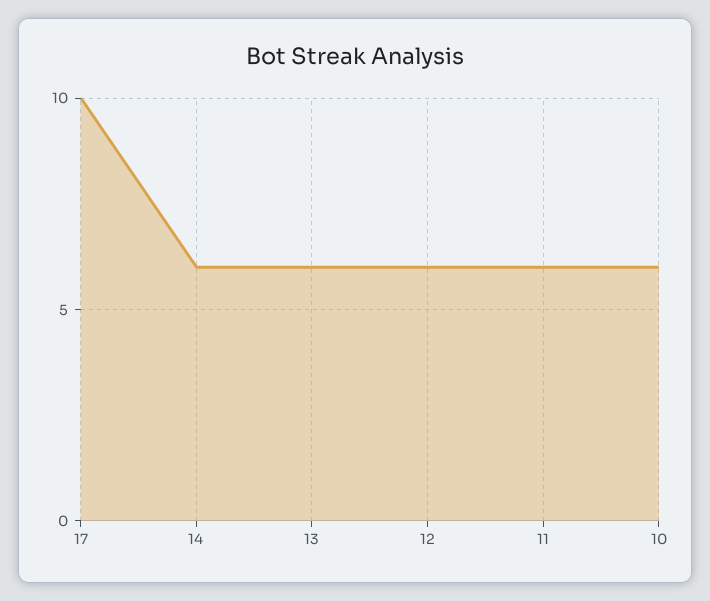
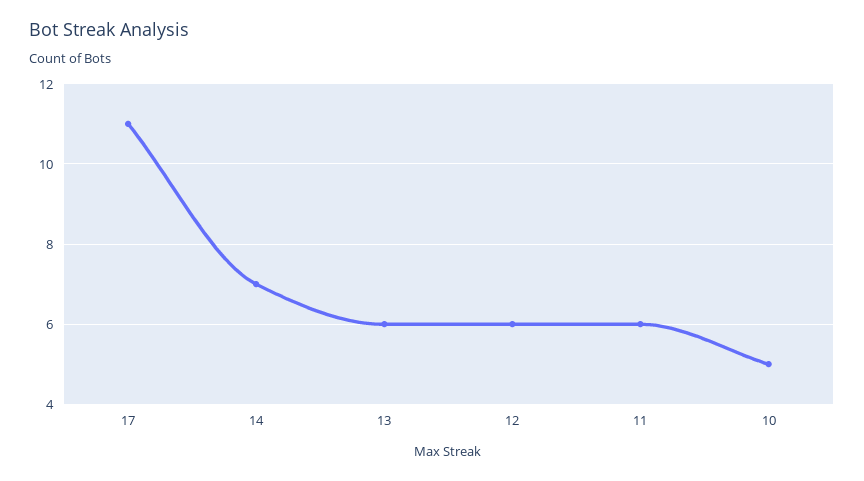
17: 10 -> 11
14: 6 -> 7
10: 6 -> 5

